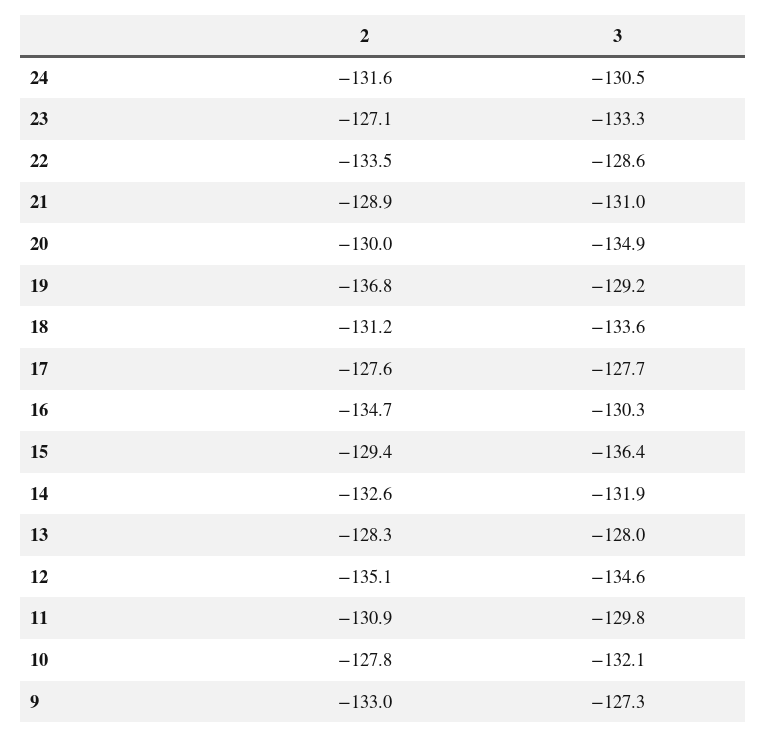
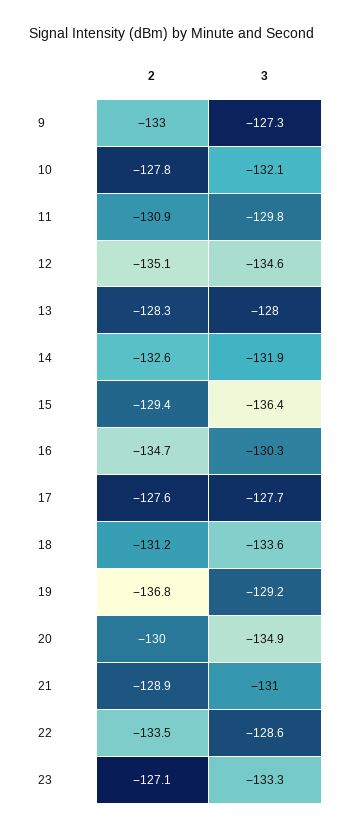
2, 24: -131.6 -> none
3, 24: -130.5 -> none

